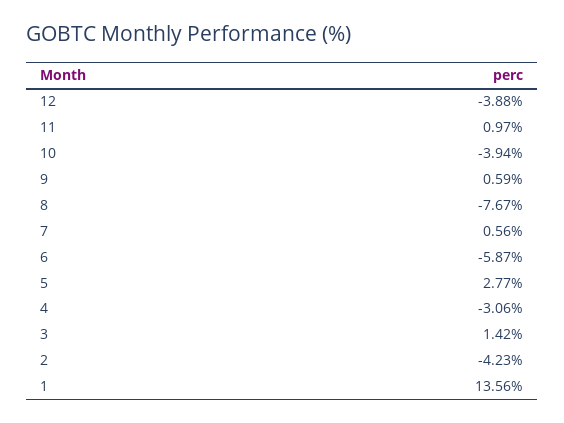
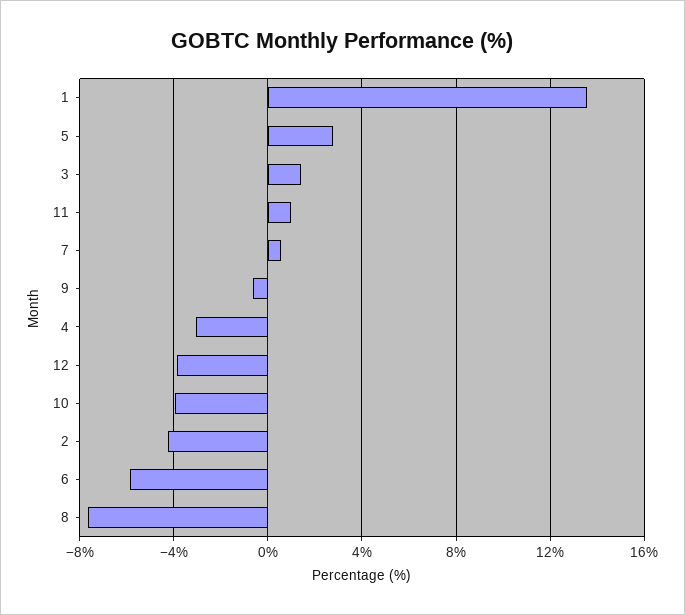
9: 0.59 -> -0.5

